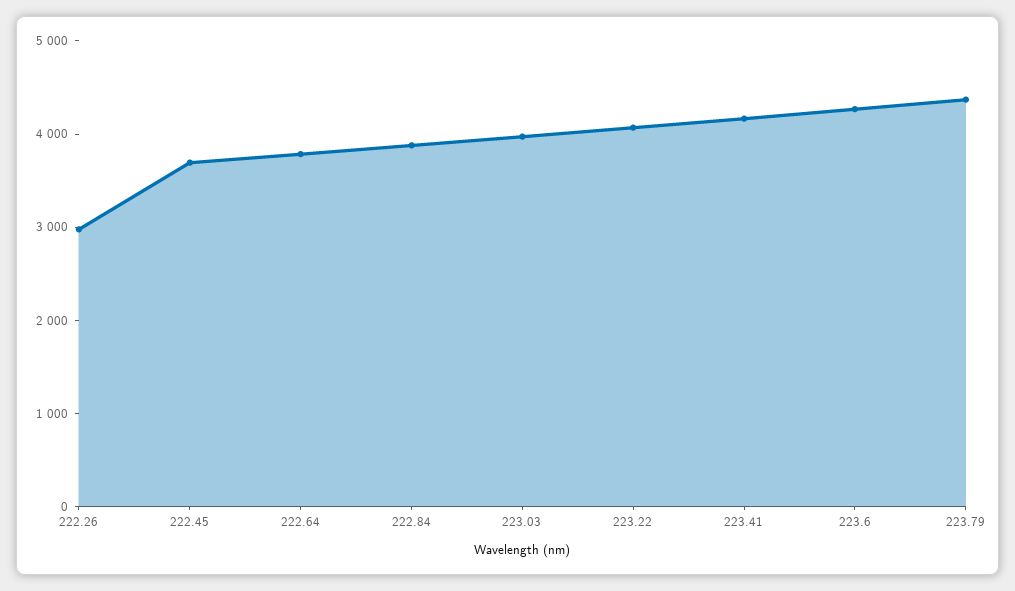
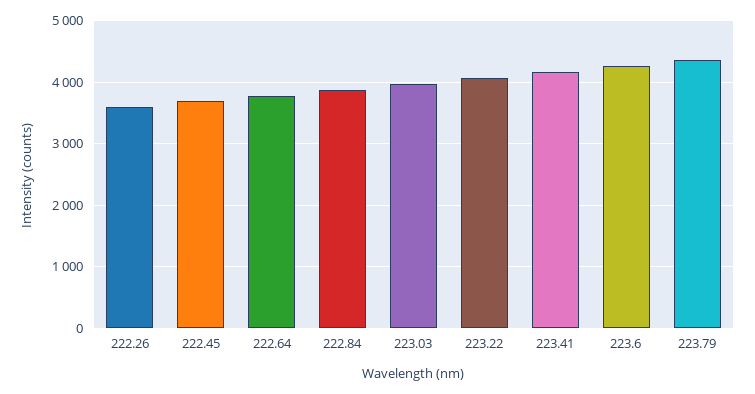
222.26: 3000 -> 3600

